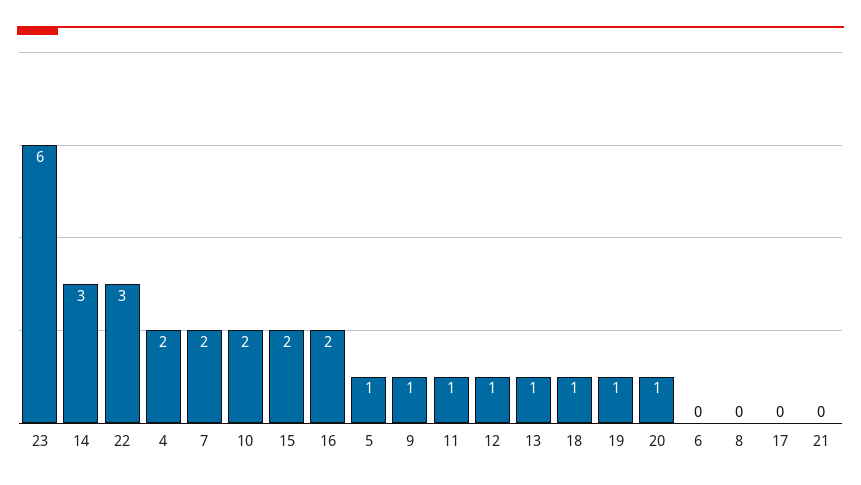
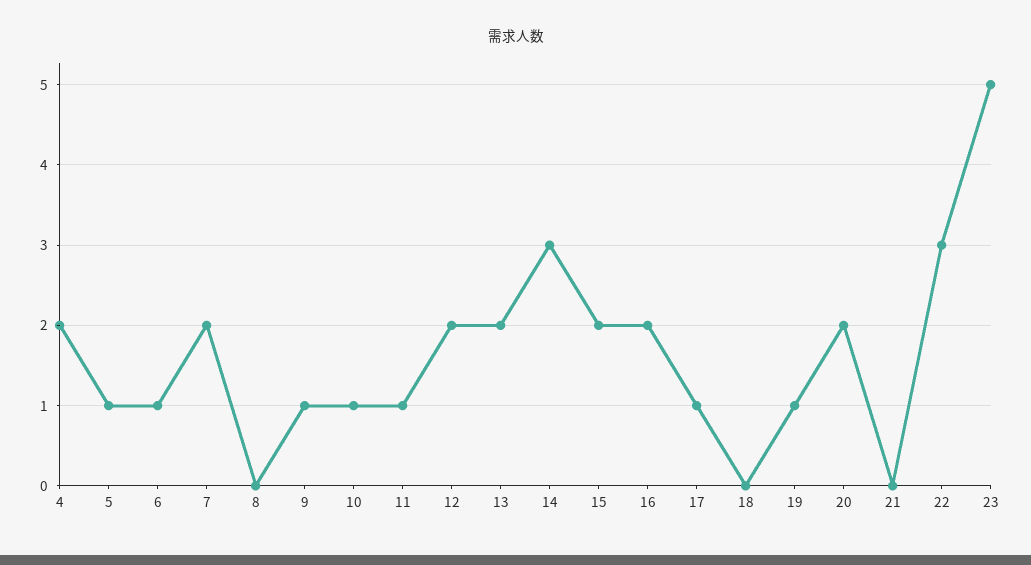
23: 6 -> 5
10: 2 -> 1
12: 1 -> 2
13: 1 -> 2
18: 1 -> 0
20: 1 -> 2
6: 0 -> 1
17: 0 -> 1

